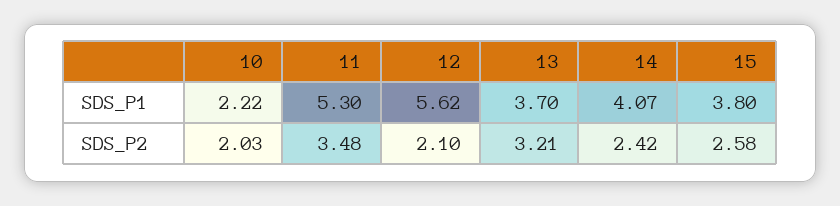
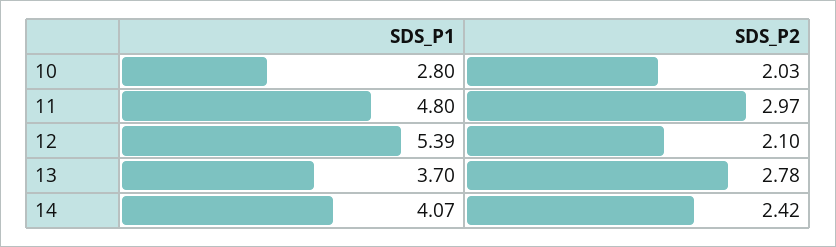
10, SDS_P1: 2.22 -> 2.8
11, SDS_P1: 5.3 -> 4.8
12, SDS_P1: 5.62 -> 5.39
15, SDS_P1: 3.8 -> none
11, SDS_P2: 3.48 -> 2.97
13, SDS_P2: 3.21 -> 2.78
15, SDS_P2: 2.58 -> none

